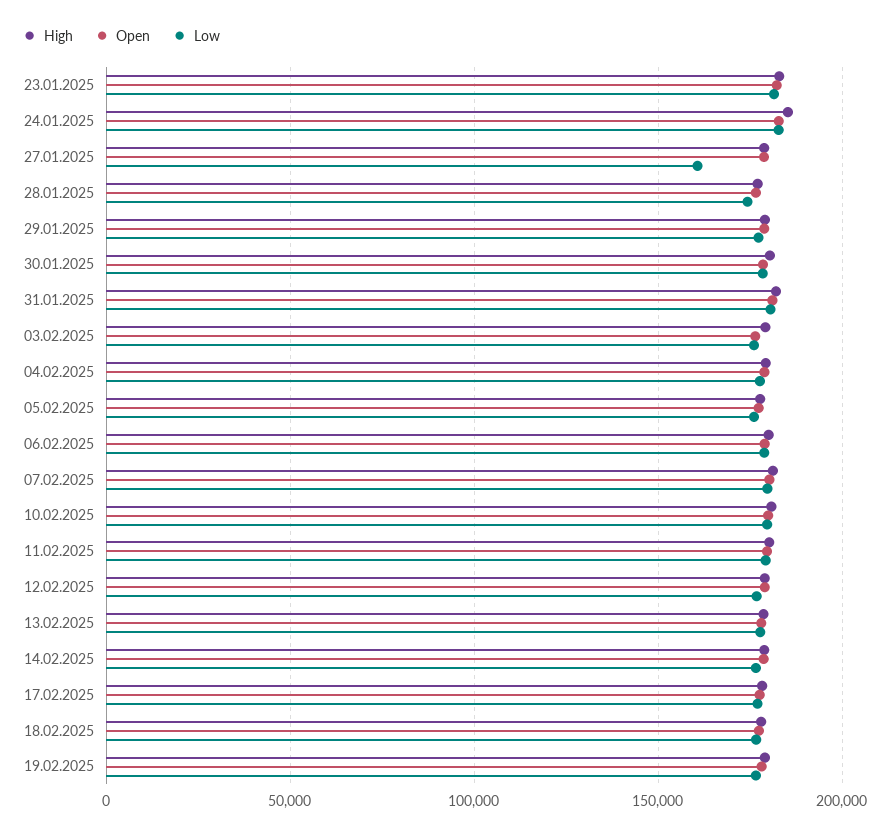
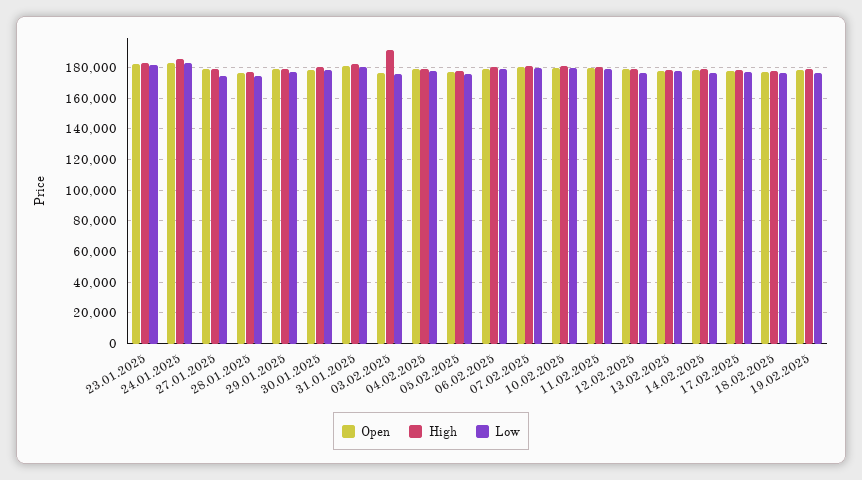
Low, 27.01.2025: 160000 -> 175000
High, 03.02.2025: 180000 -> 190000

